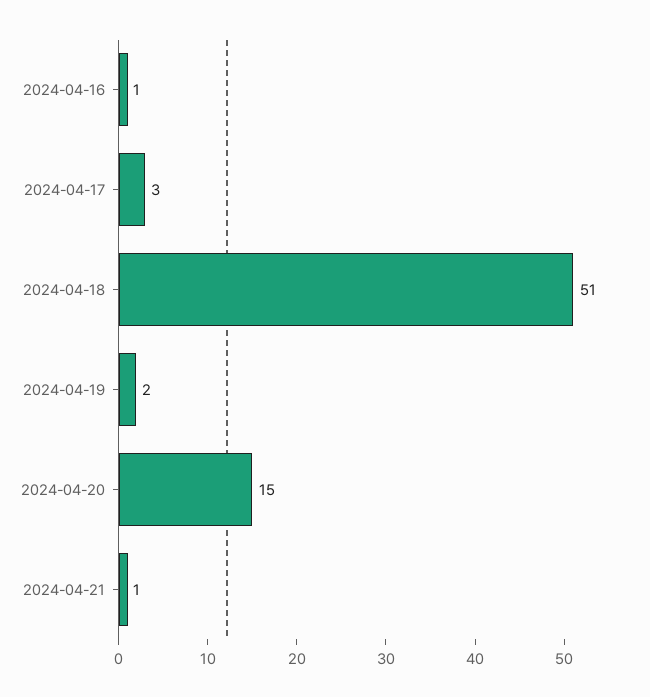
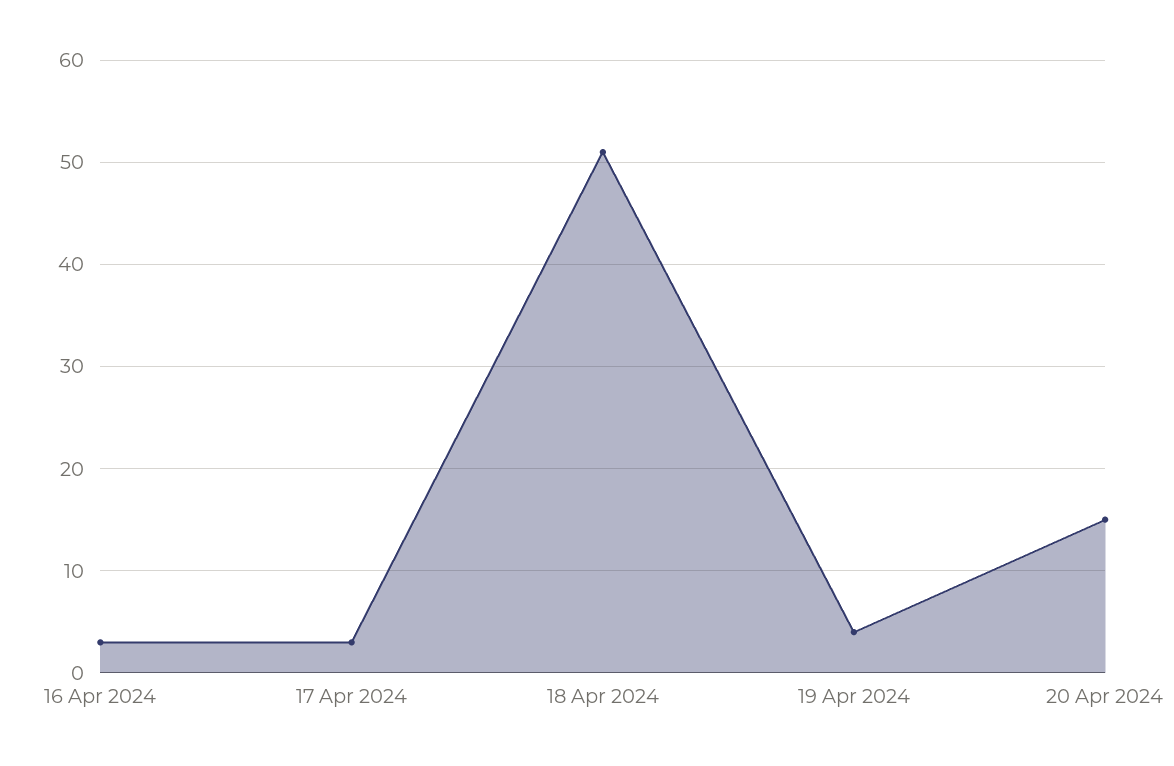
2024-04-16: 1 -> 3
2024-04-19: 2 -> 4
2024-04-21: 1 -> none

